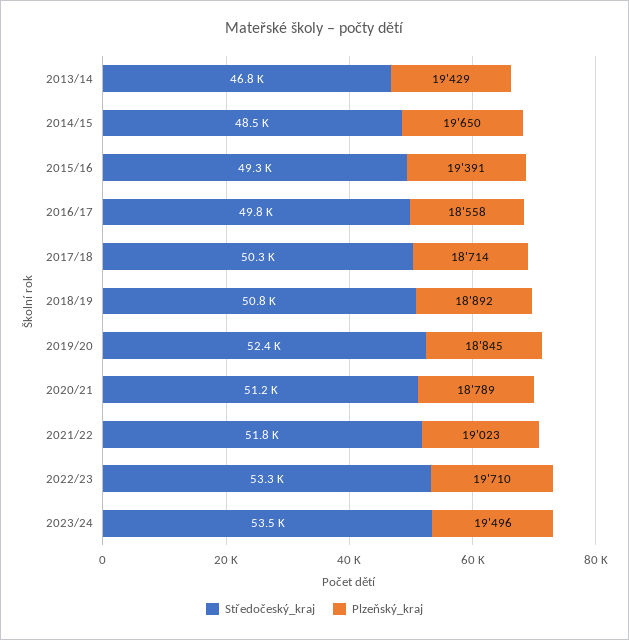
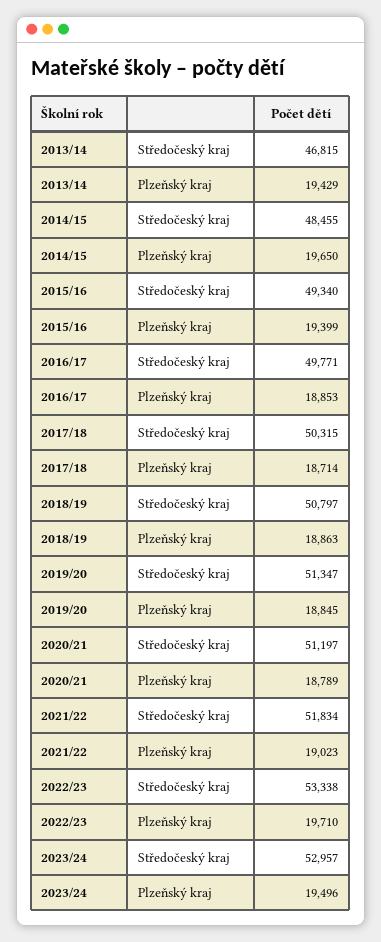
Plzeňský_kraj, 2015/16: 19391 -> 19399
Plzeňský_kraj, 2016/17: 18558 -> 18853
Plzeňský_kraj, 2018/19: 18892 -> 18863
Středočeský_kraj, 2019/20: 52400 -> 51347
Středočeský_kraj, 2023/24: 53500 -> 52957

